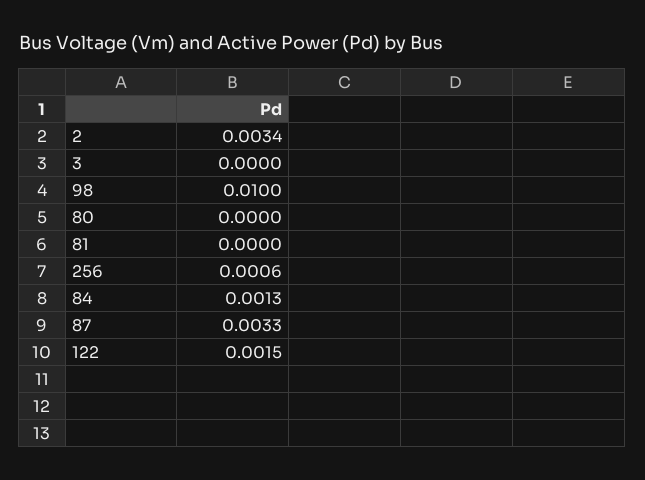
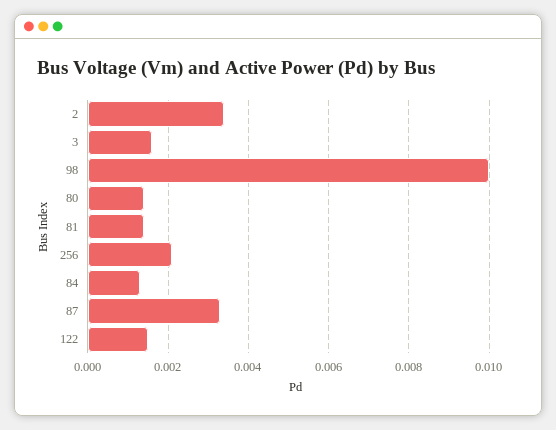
3: 0 -> 0.0015
80: 0 -> 0.0015
81: 0 -> 0.0015
256: 0.0006 -> 0.002

